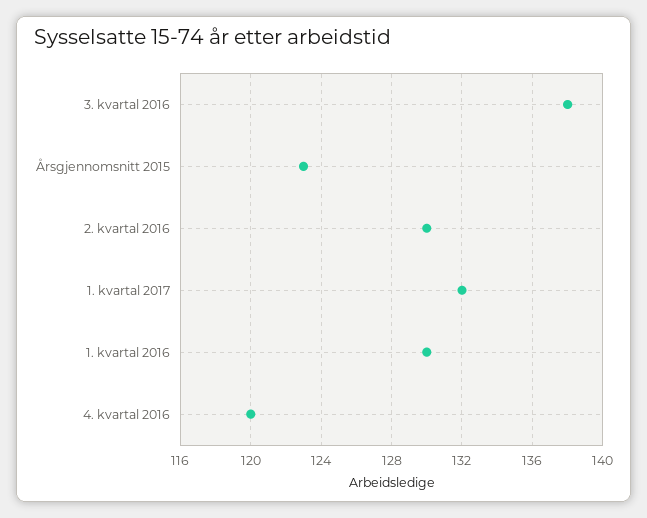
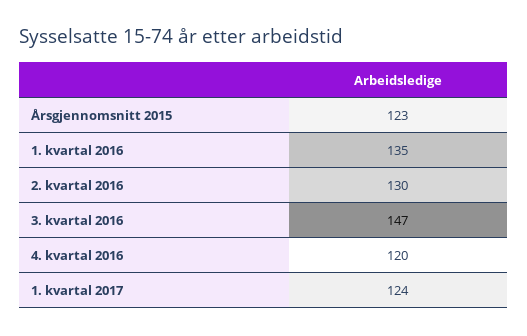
3. kvartal 2016: 138 -> 147
1. kvartal 2017: 132 -> 124
1. kvartal 2016: 130 -> 135

